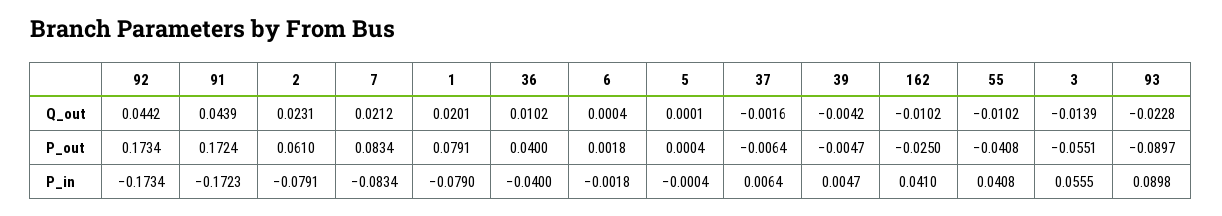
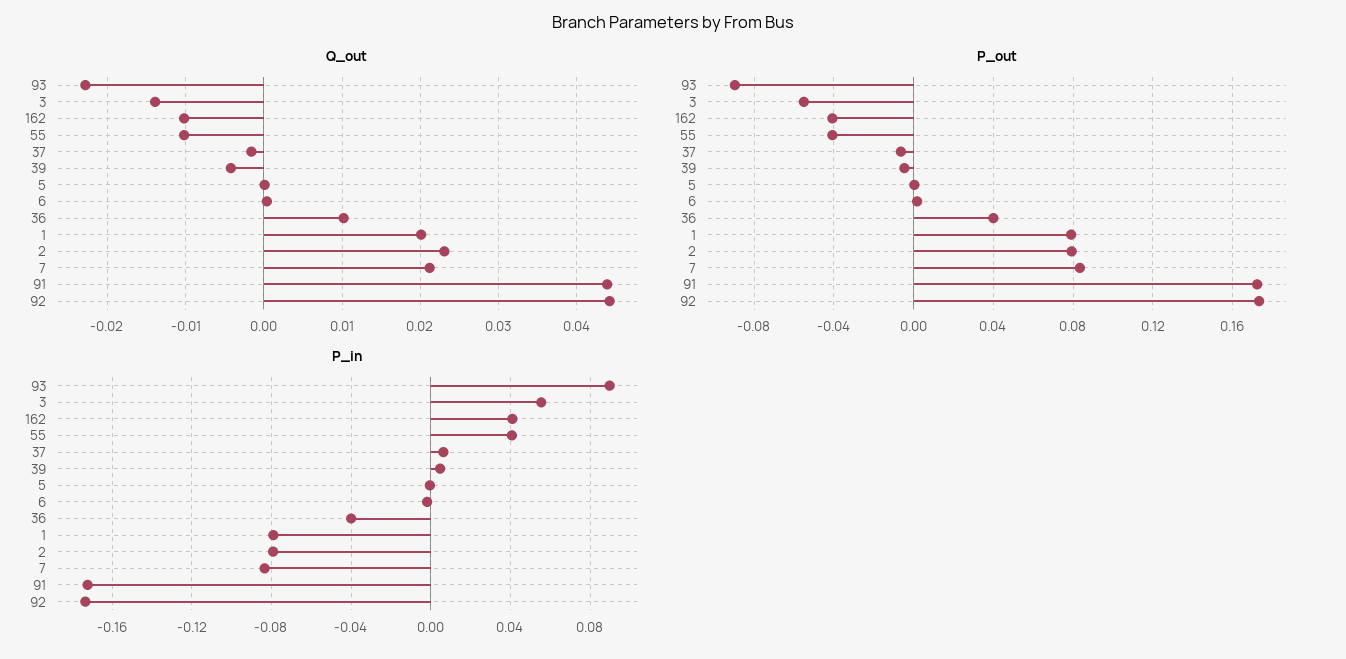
P_out, 2: 0.061 -> 0.08
P_out, 162: -0.025 -> -0.04

